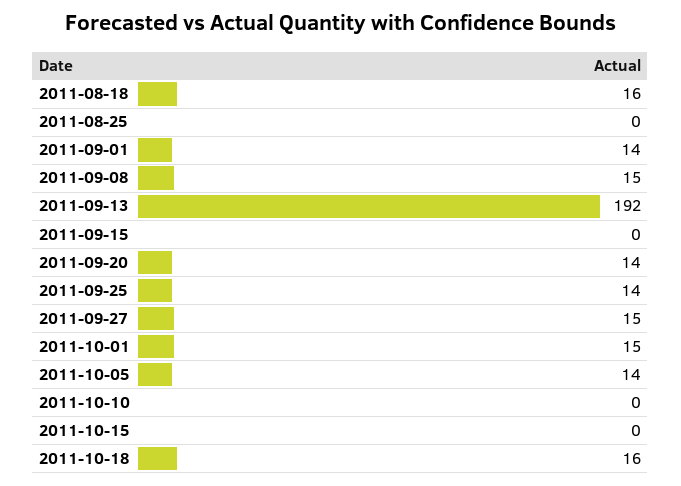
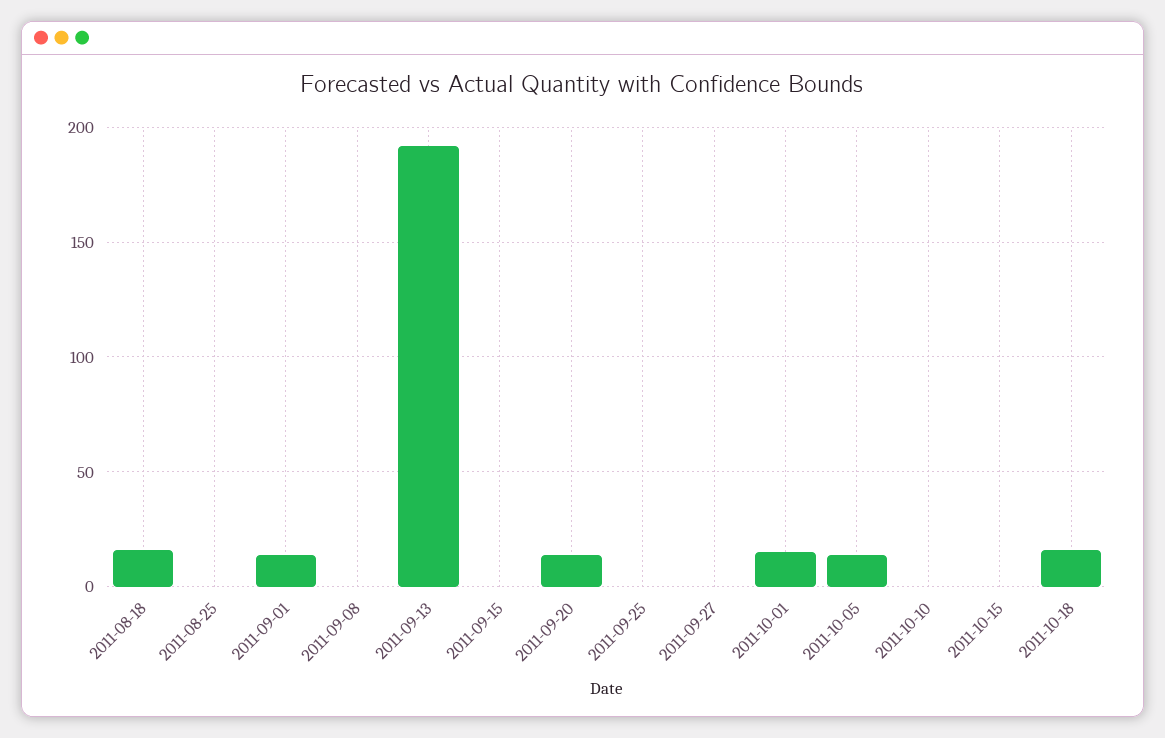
2011-09-08: 15 -> 0
2011-09-25: 14 -> 0
2011-09-27: 15 -> 0

